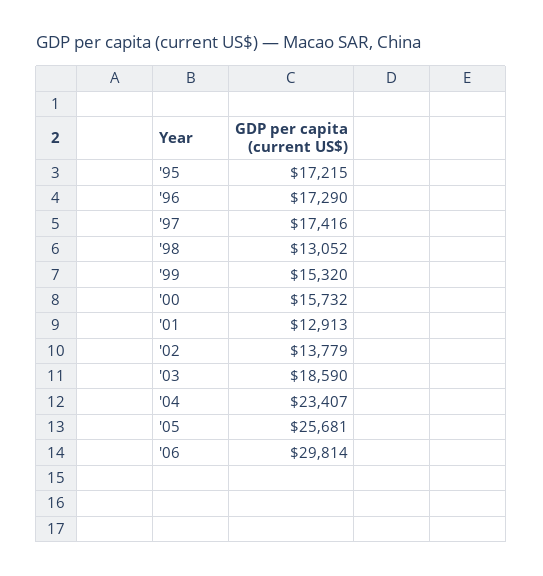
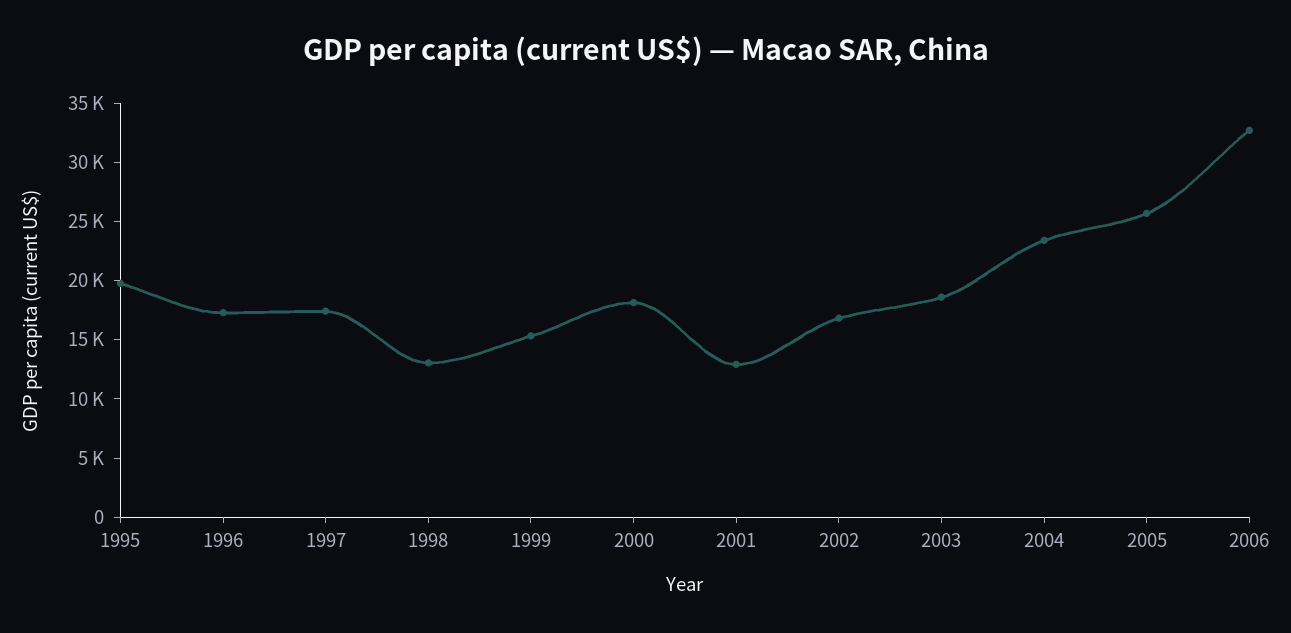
'95: 17215 -> 20000
'00: 15732 -> 18000
'02: 13779 -> 17000
'06: 29814 -> 33000

